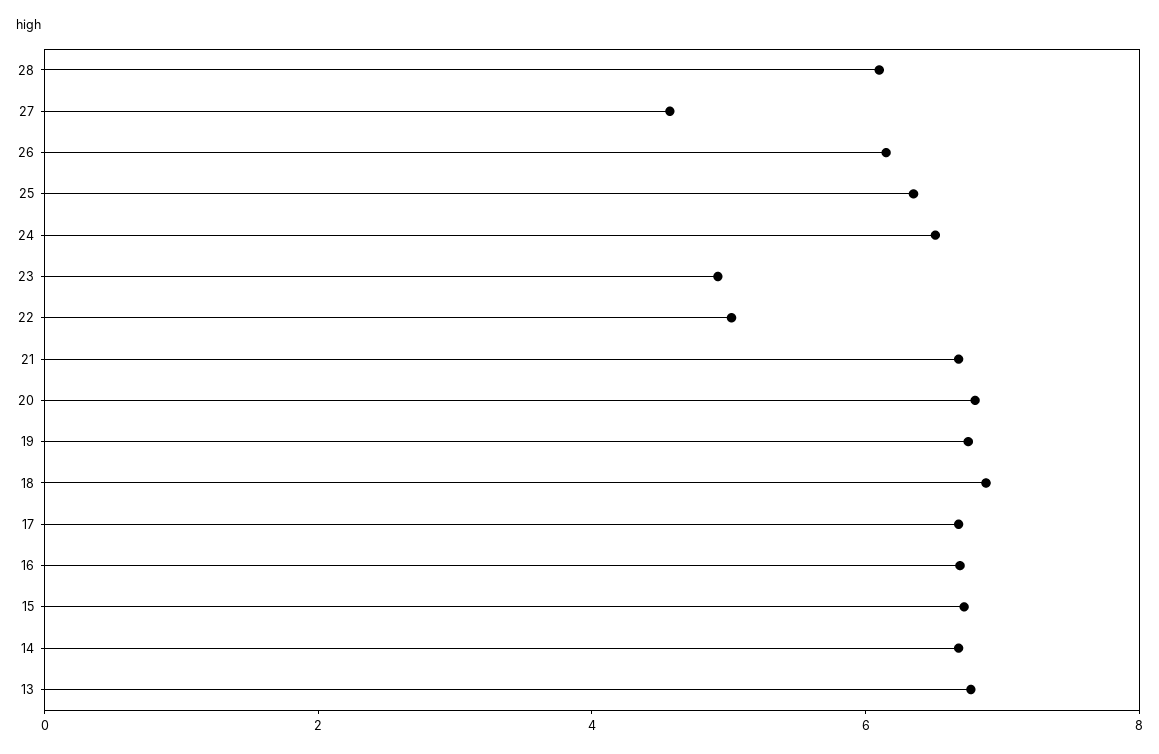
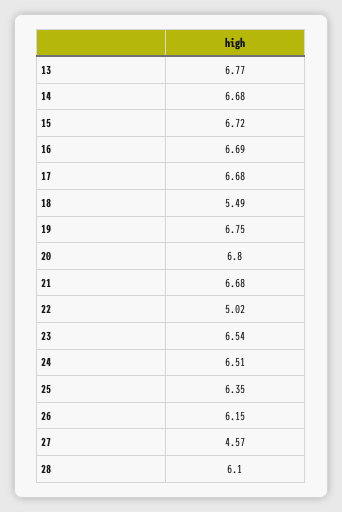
23: 5 -> 6.54
18: 7 -> 5.49

